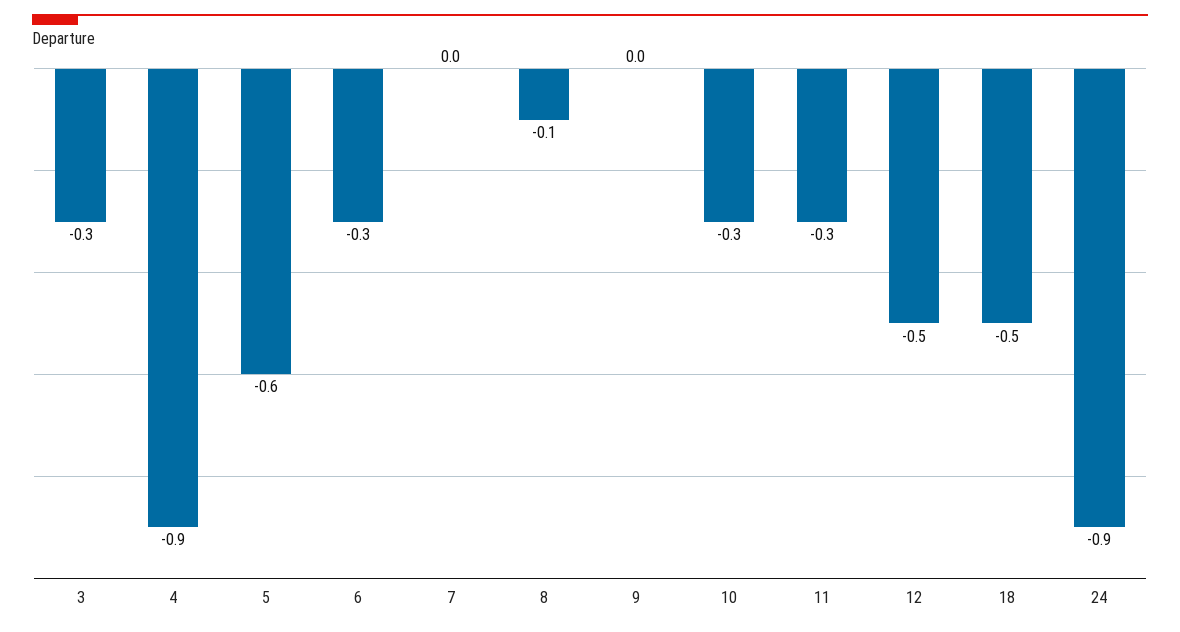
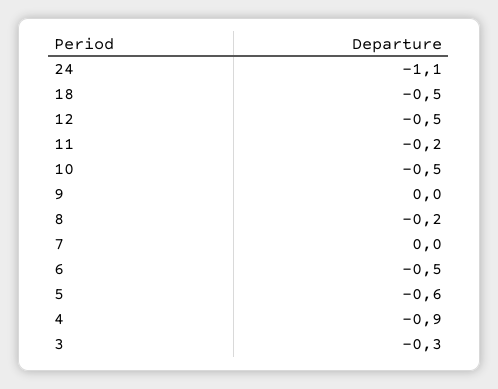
6: -0.3 -> -0.5
8: -0.1 -> -0.2
10: -0.3 -> -0.5
11: -0.3 -> -0.2
24: -0.9 -> -1.1

